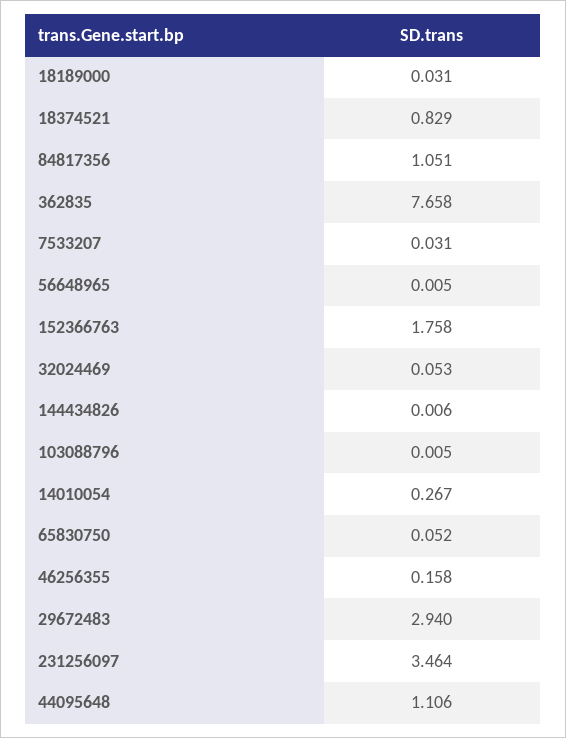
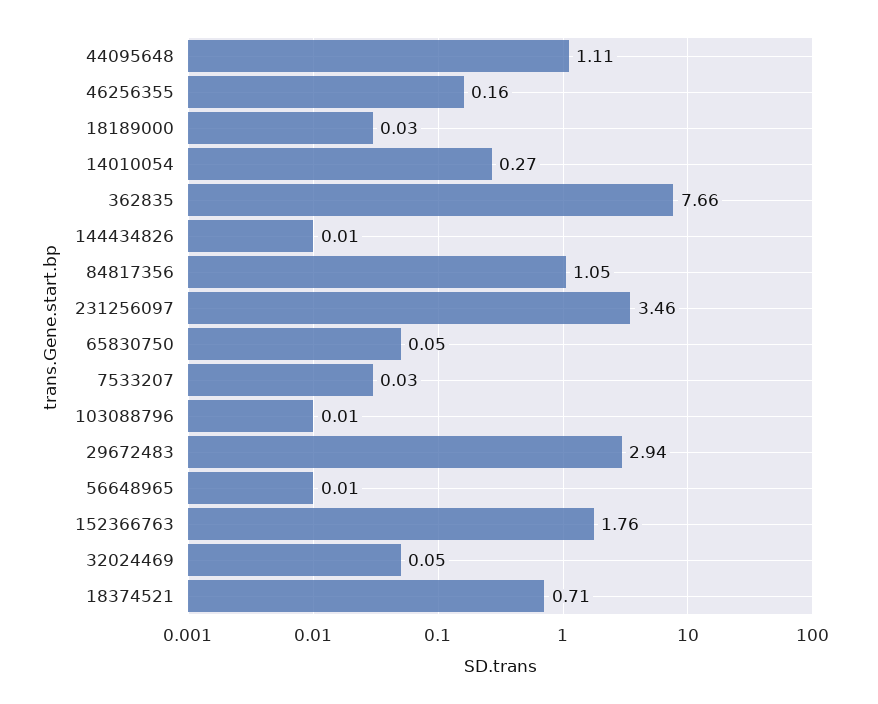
18374521: 0.829 -> 0.71

